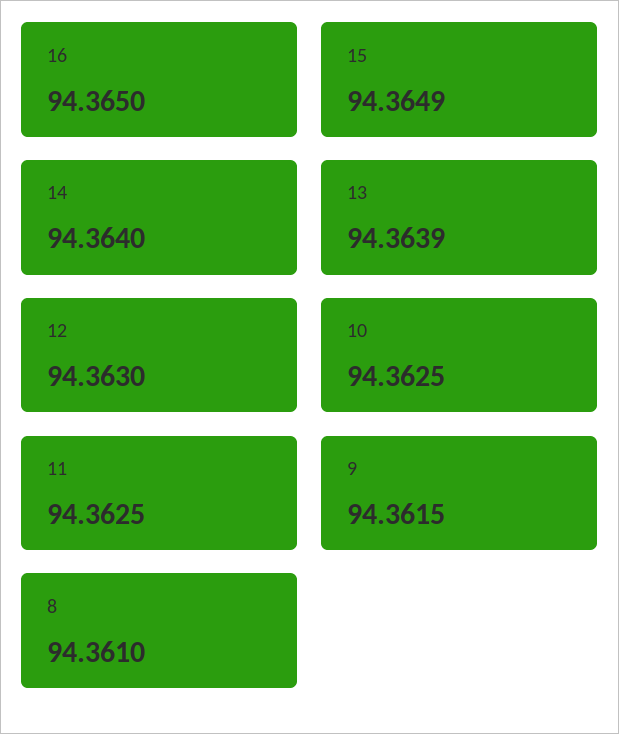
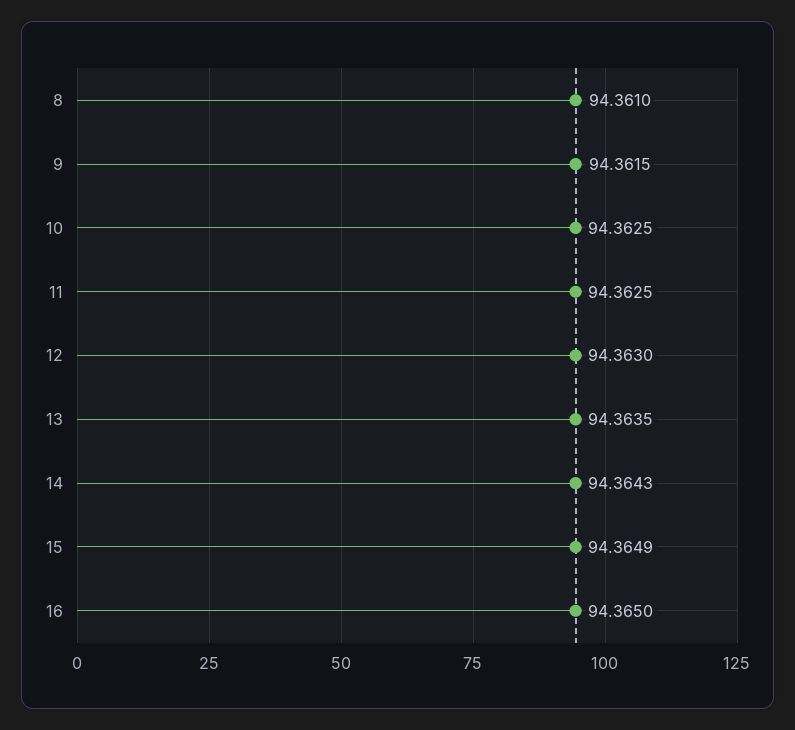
14: 94.364 -> 94.3643
13: 94.3639 -> 94.3635

